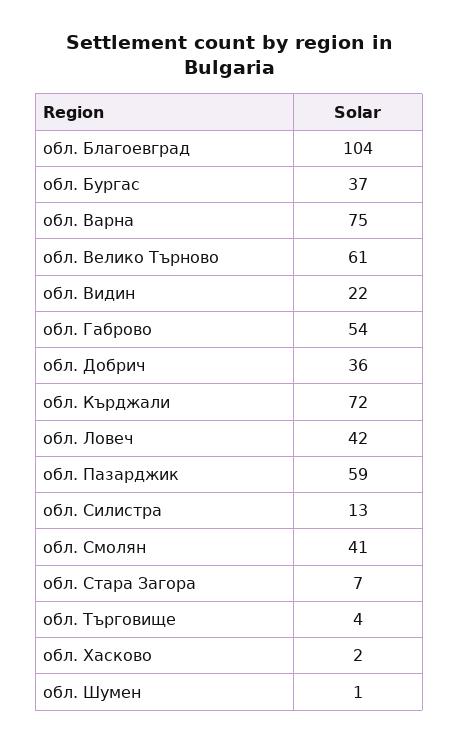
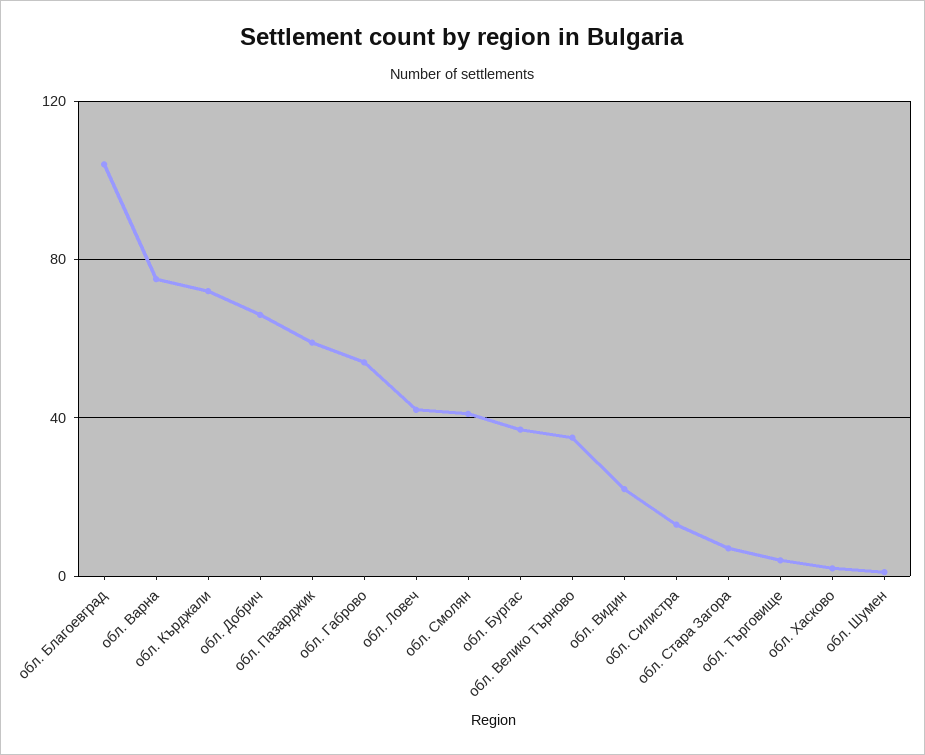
обл. Велико Търново: 61 -> 35
обл. Добрич: 36 -> 65

